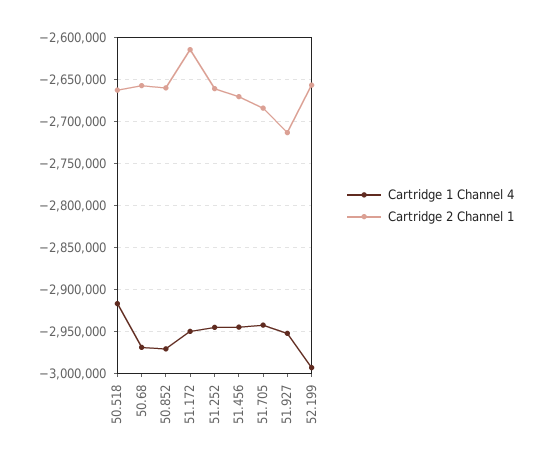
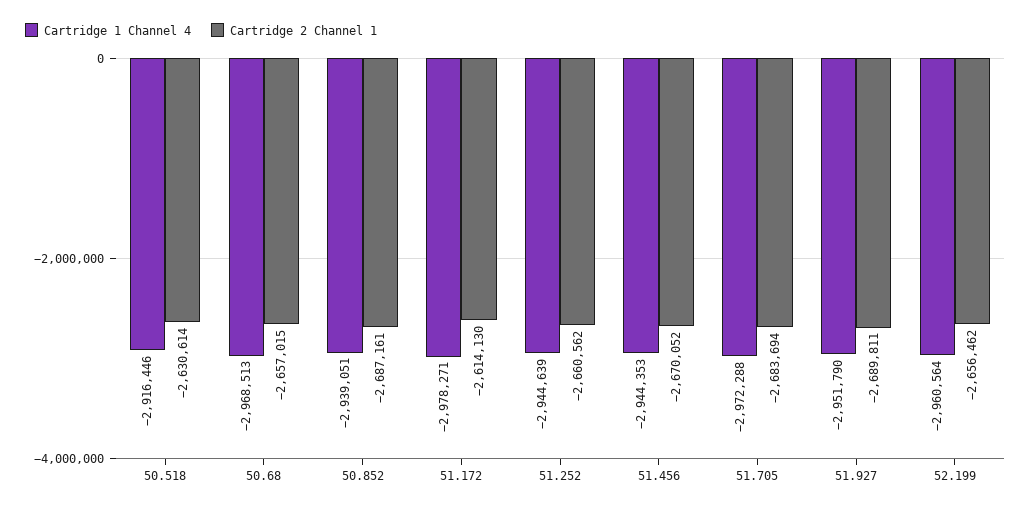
Cartridge 2 Channel 1, 50.518: -2660000 -> -2630614
Cartridge 1 Channel 4, 50.852: -2970000 -> -2939051
Cartridge 2 Channel 1, 50.852: -2660000 -> -2687161
Cartridge 1 Channel 4, 51.172: -2950000 -> -2978271
Cartridge 1 Channel 4, 51.705: -2940000 -> -2972288
Cartridge 2 Channel 1, 51.927: -2710000 -> -2689811
Cartridge 1 Channel 4, 52.199: -2990000 -> -2960564

